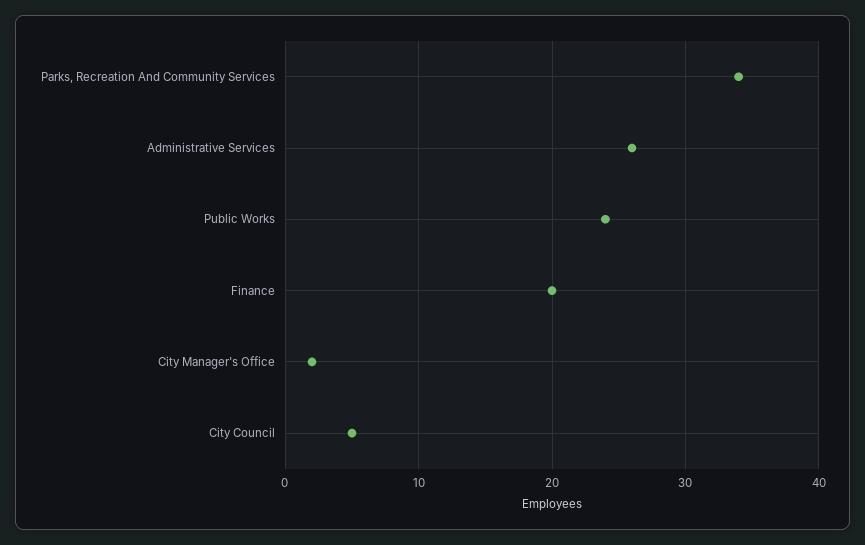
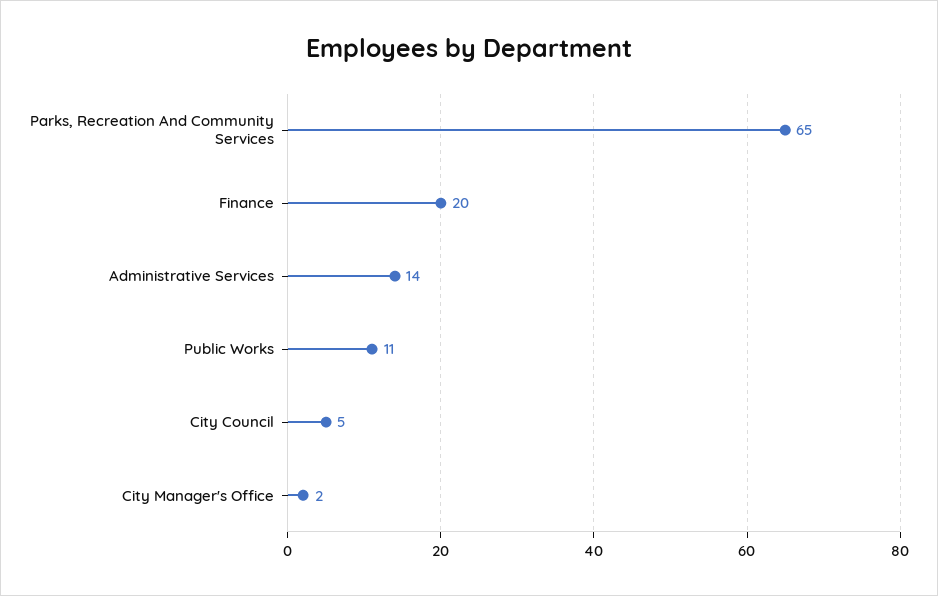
Parks, Recreation And Community Services: 34 -> 65
Administrative Services: 26 -> 14
Public Works: 24 -> 11

